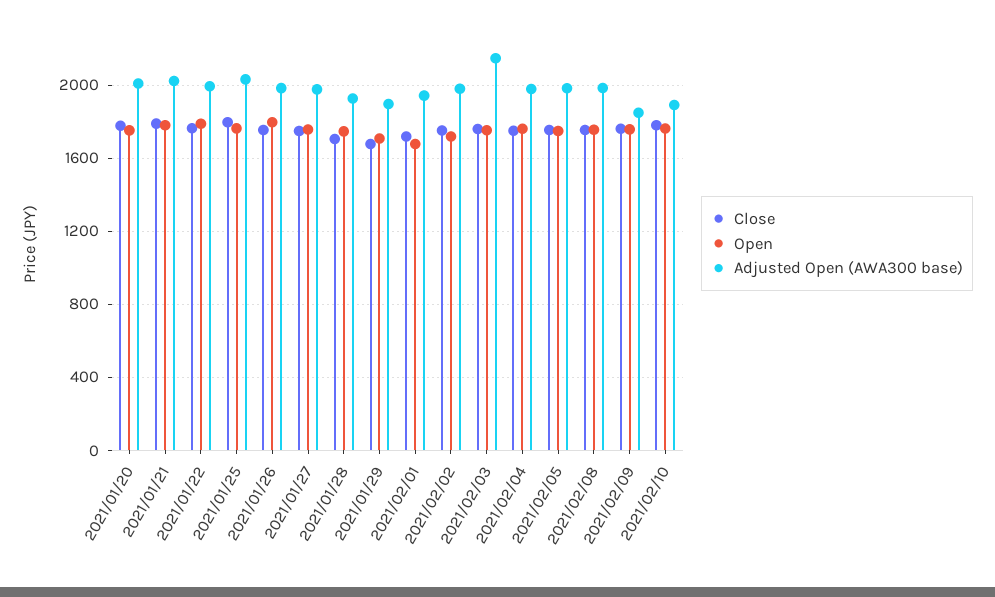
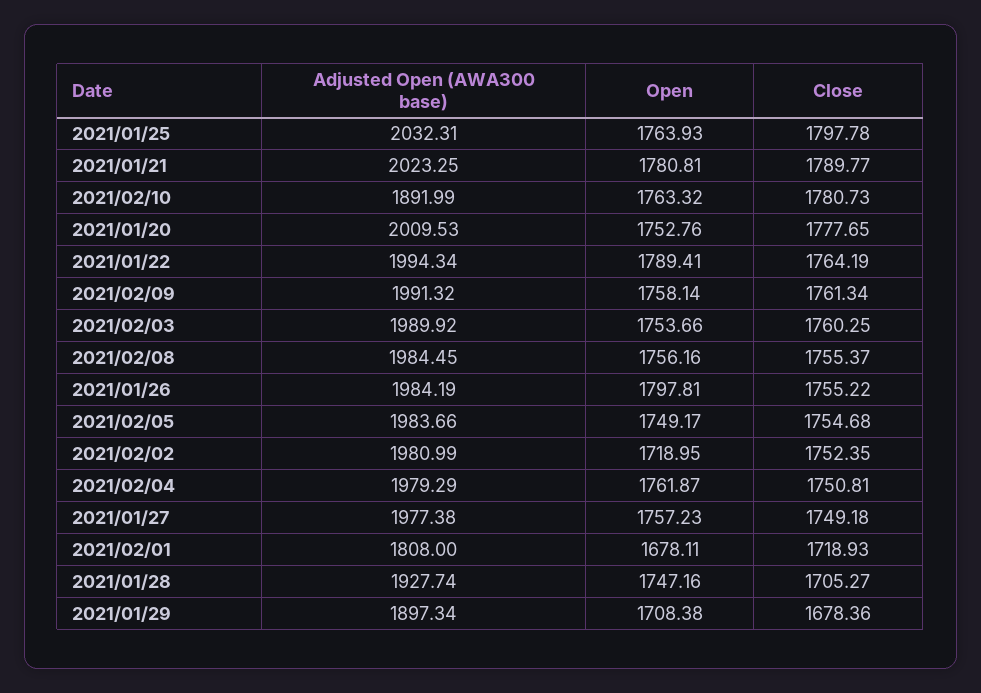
Adjusted Open (AWA300 base), 2021/02/01: 1950 -> 1808
Adjusted Open (AWA300 base), 2021/02/03: 2150 -> 1989.92
Adjusted Open (AWA300 base), 2021/02/09: 1850 -> 1991.32

